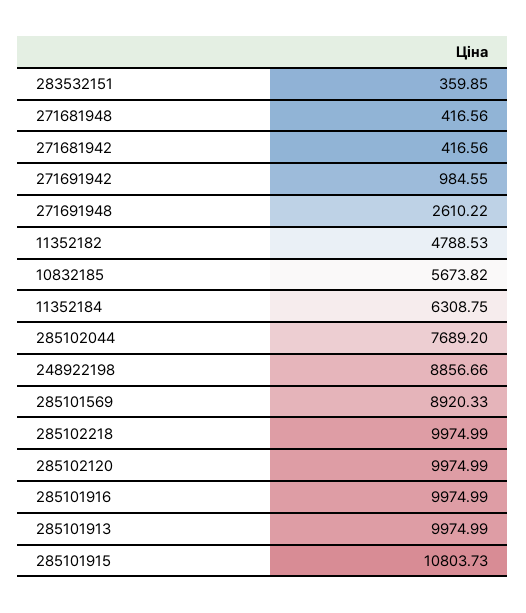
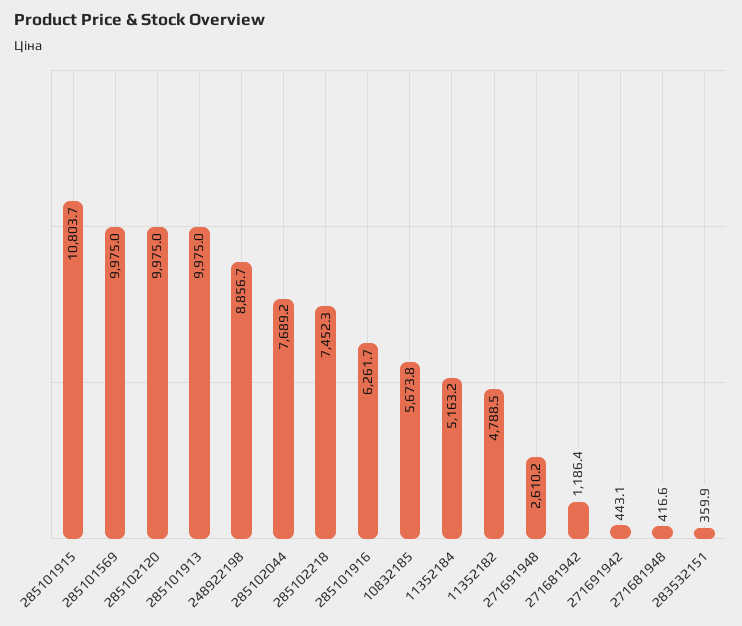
271681942: 416.56 -> 1186.4
271691942: 984.55 -> 443.1
11352184: 6308.75 -> 5163.2
285101569: 8920.33 -> 9975
285102218: 9974.99 -> 7452.3
285101916: 9974.99 -> 6261.7

